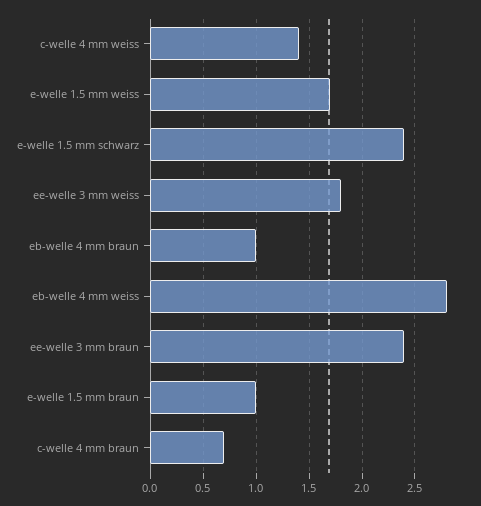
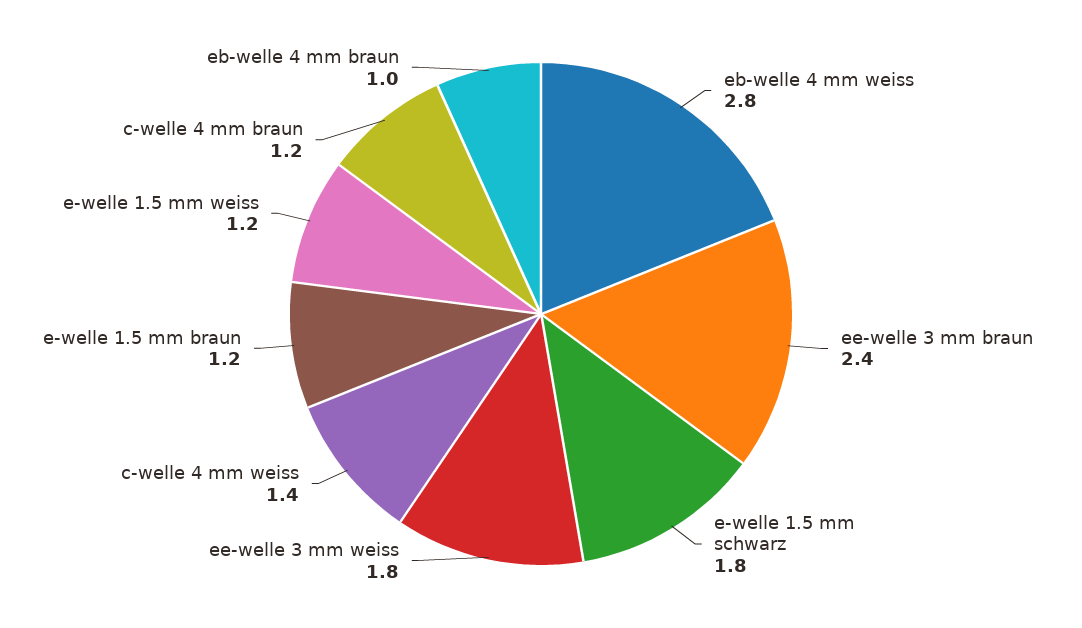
e-welle 1.5 mm weiss: 1.7 -> 1.2
e-welle 1.5 mm schwarz: 2.4 -> 1.8
e-welle 1.5 mm braun: 1 -> 1.2
c-welle 4 mm braun: 0.7 -> 1.2

